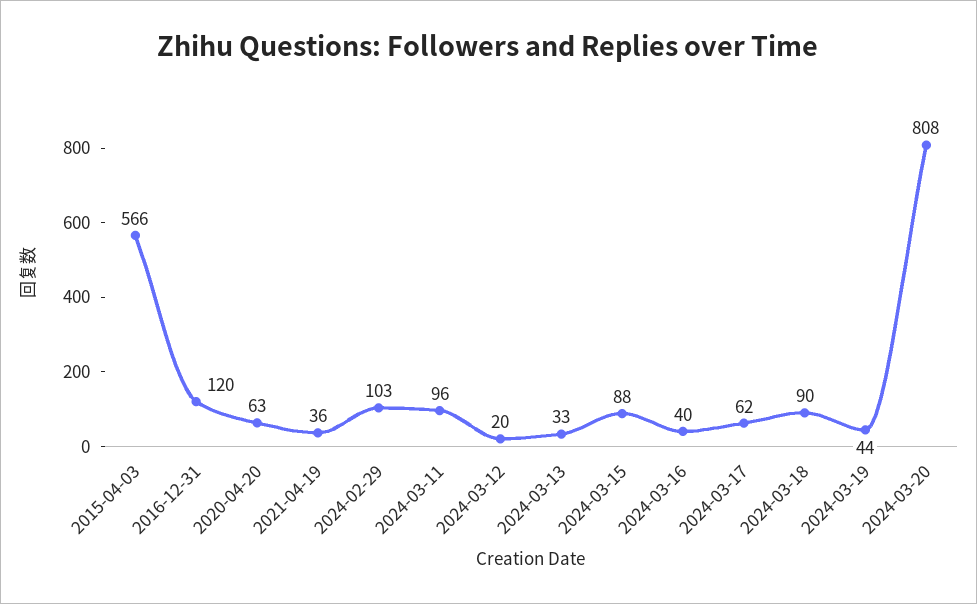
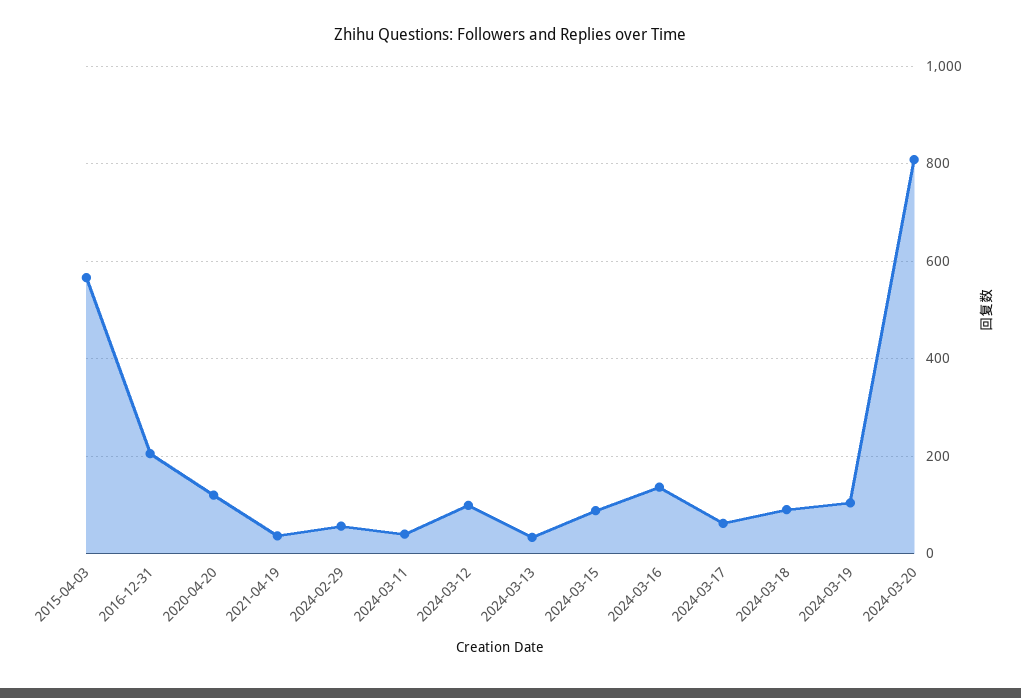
2016-12-31: 120 -> 200
2020-04-20: 63 -> 120
2024-02-29: 103 -> 60
2024-03-11: 96 -> 40
2024-03-12: 20 -> 100
2024-03-16: 40 -> 140
2024-03-19: 44 -> 100

